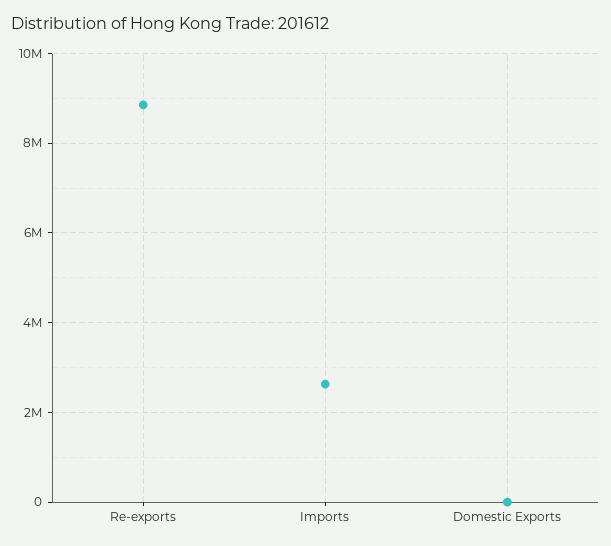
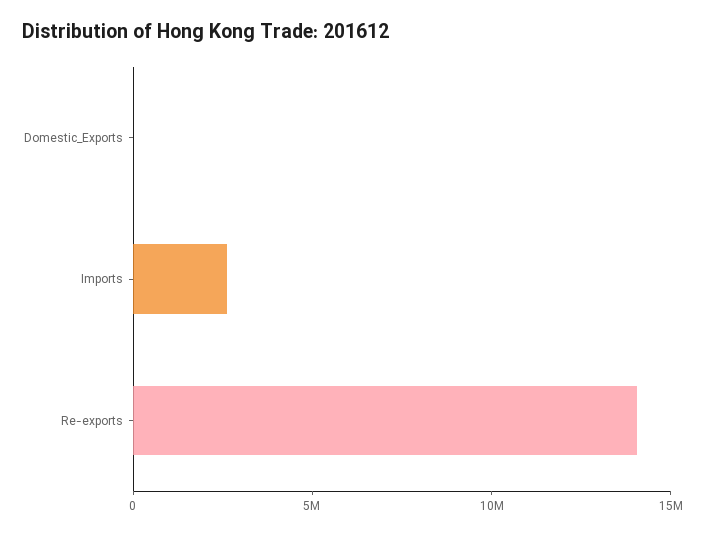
Re-exports: 8800000 -> 14000000

